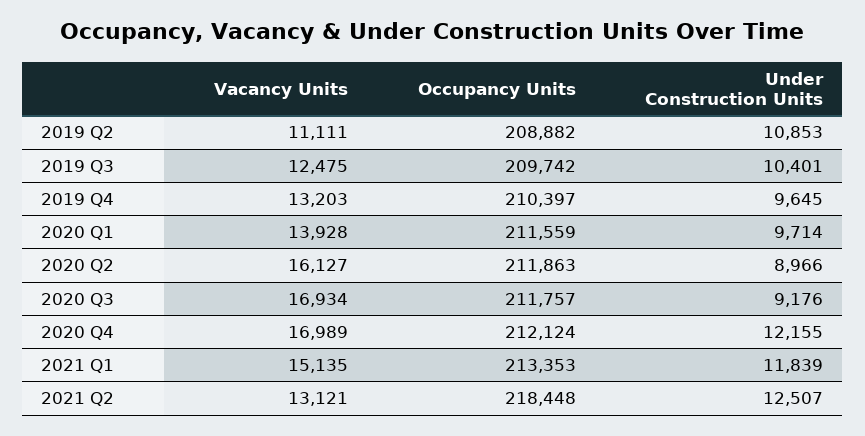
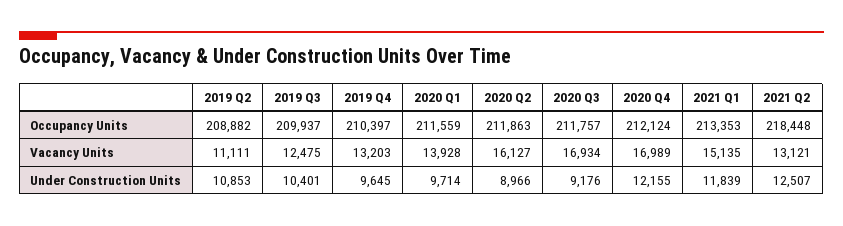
Occupancy Units, 2019 Q3: 209742 -> 209937

